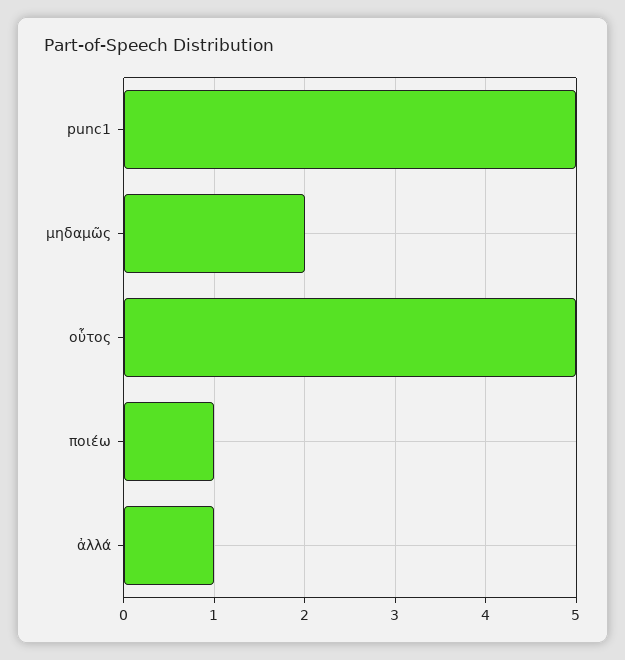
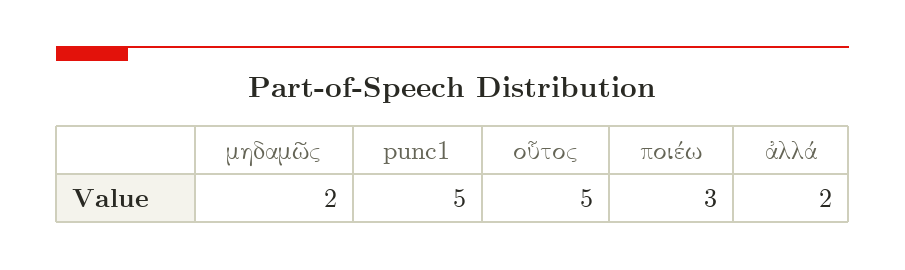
ποιέω: 1 -> 3
ἀλλά: 1 -> 2

